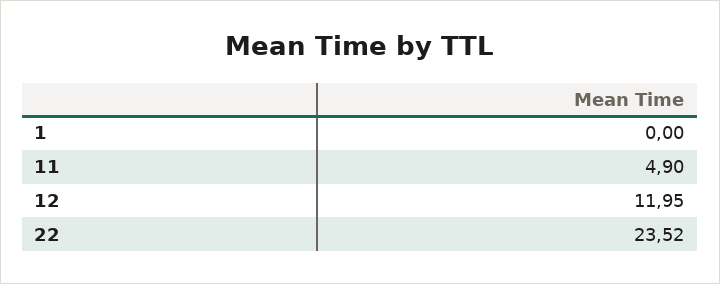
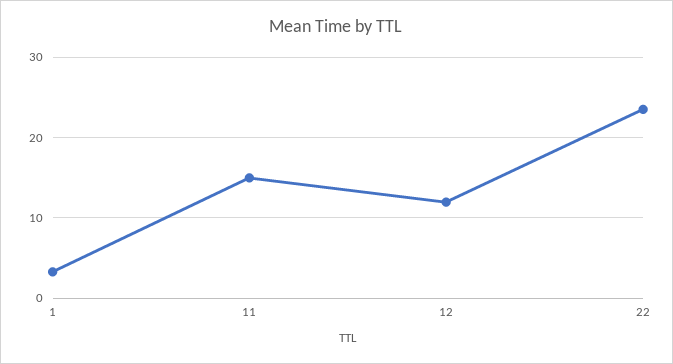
1: 0 -> 3
11: 4.9 -> 15

